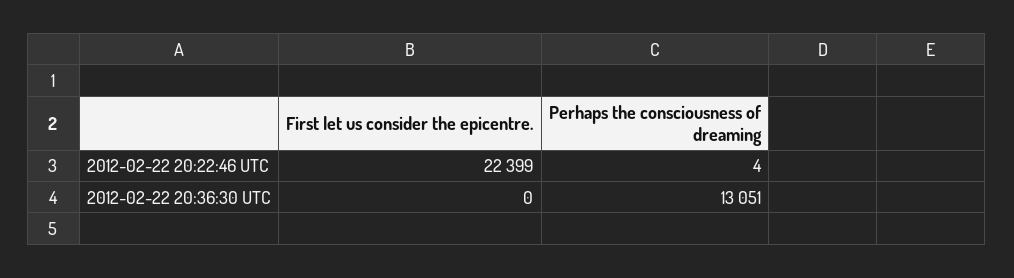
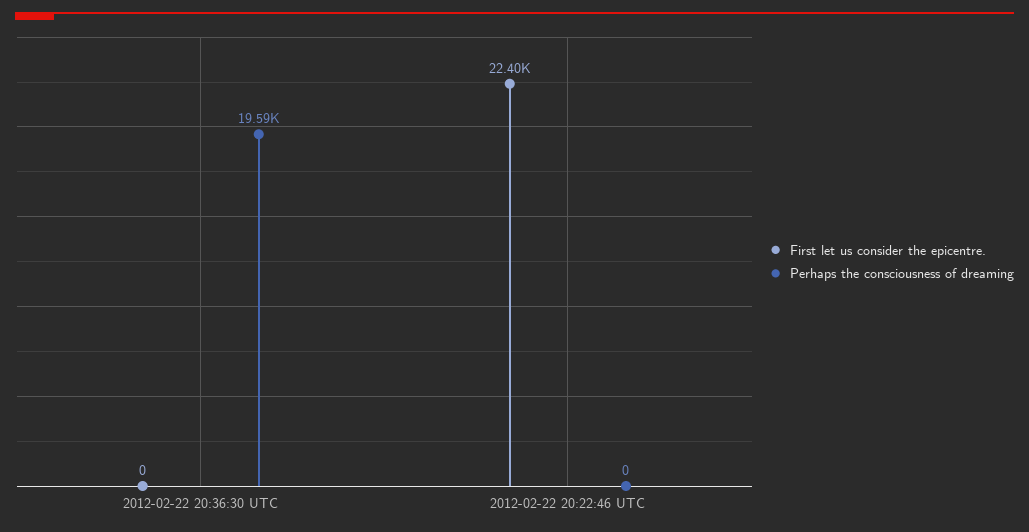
Perhaps the consciousness of dreaming, 2012-02-22 20:22:46 UTC: 4 -> 0
Perhaps the consciousness of dreaming, 2012-02-22 20:36:30 UTC: 13051 -> 19590

